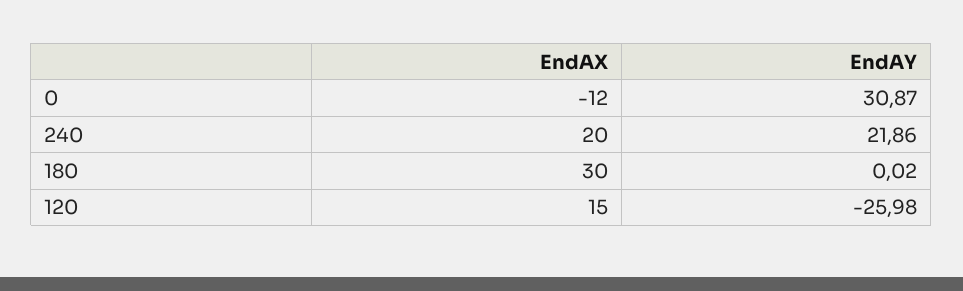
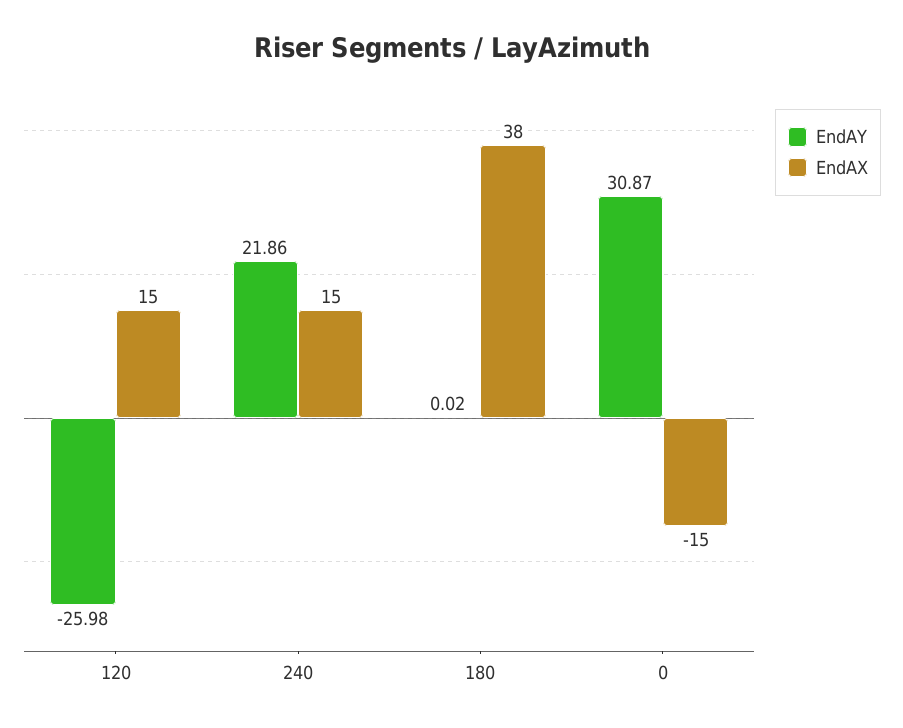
EndAX, 0: -12 -> -15
EndAX, 240: 20 -> 15
EndAX, 180: 30 -> 38

